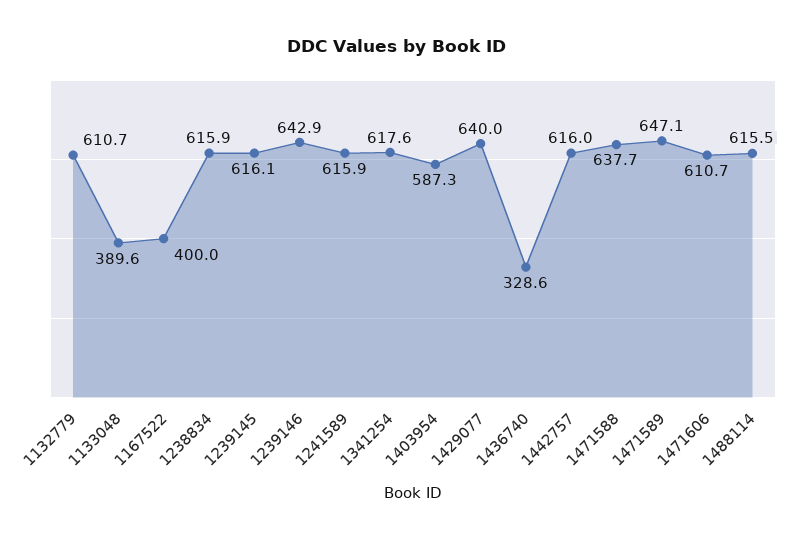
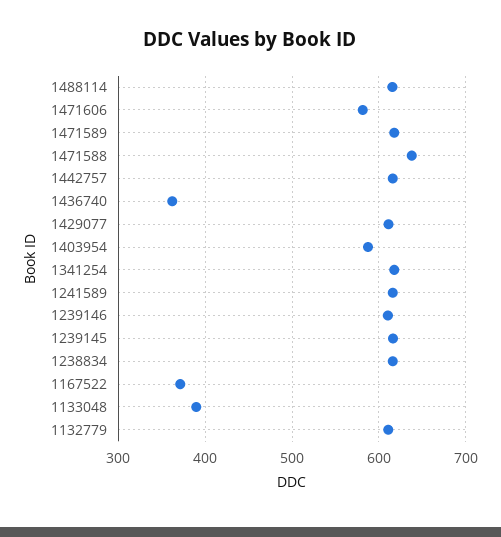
1167522: 400 -> 370
1239146: 642.9 -> 610
1429077: 640 -> 610
1436740: 328.6 -> 360
1471589: 647.1 -> 620
1471606: 610.7 -> 580

